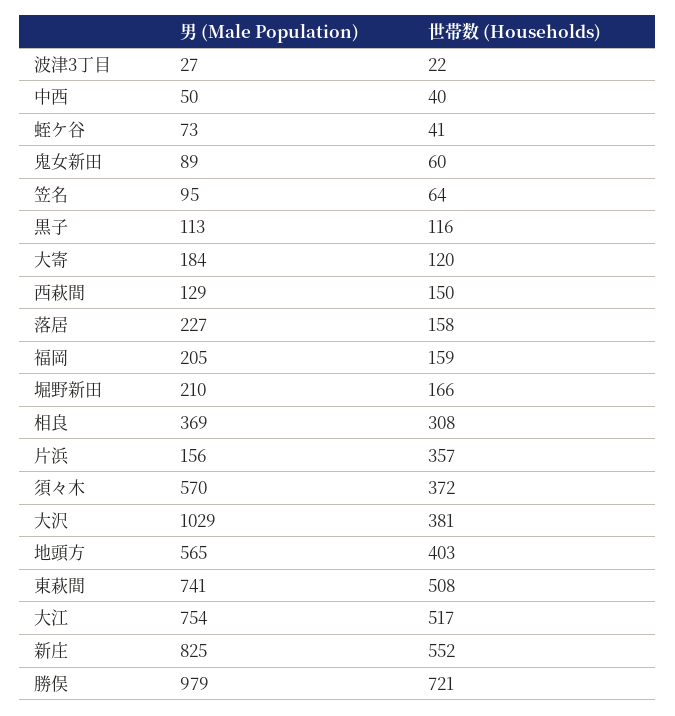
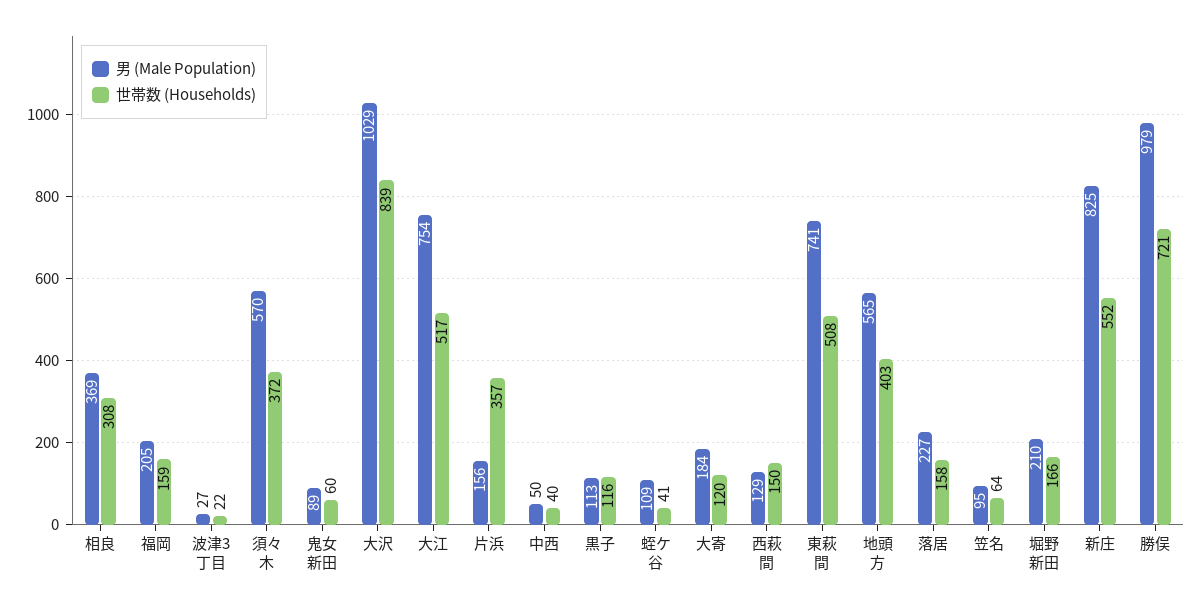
男 (Male Population), 蛭ケ谷: 73 -> 109
世帯数 (Households), 大沢: 381 -> 839

